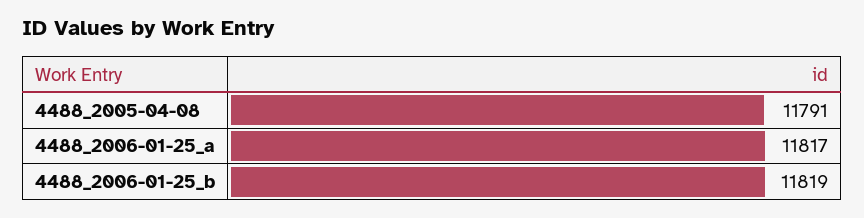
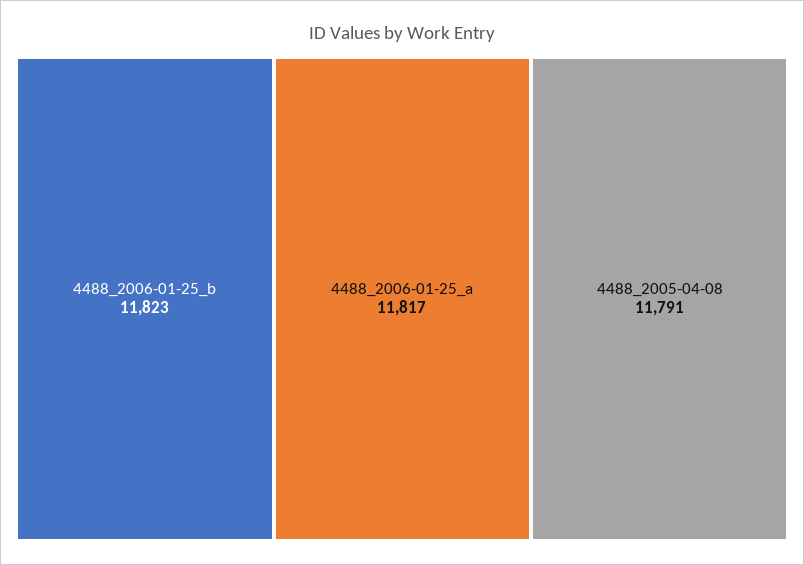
4488_2006-01-25_b: 11819 -> 11823

